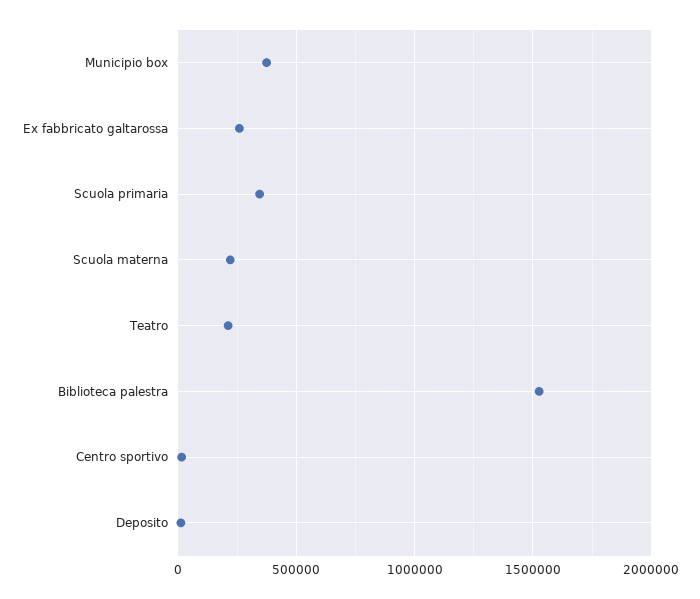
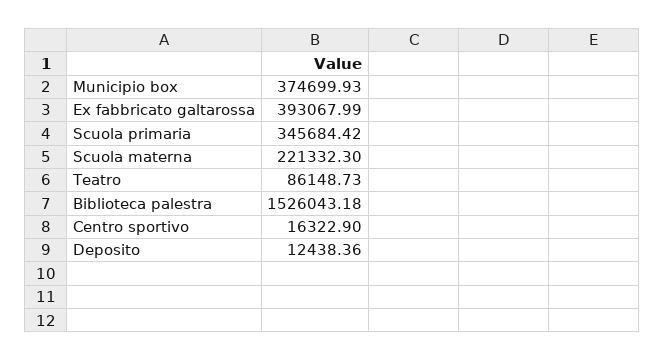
Ex fabbricato galtarossa: 250000 -> 393067.99
Teatro: 200000 -> 86148.73

